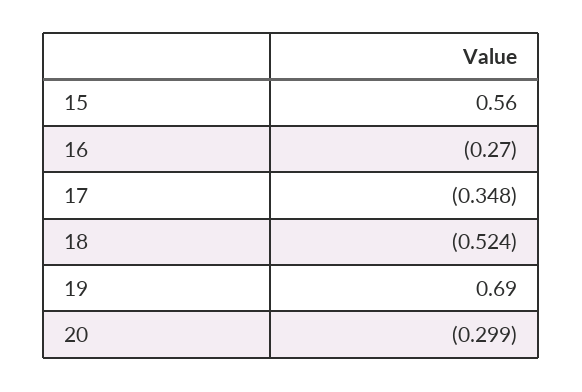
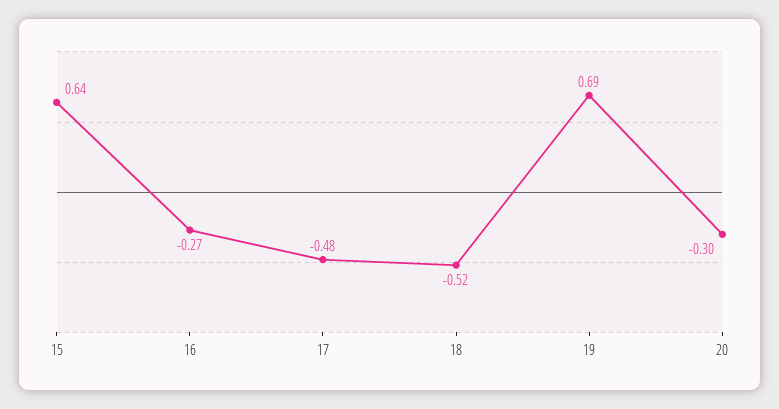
15: 0.56 -> 0.64
17: -0.348 -> -0.48

